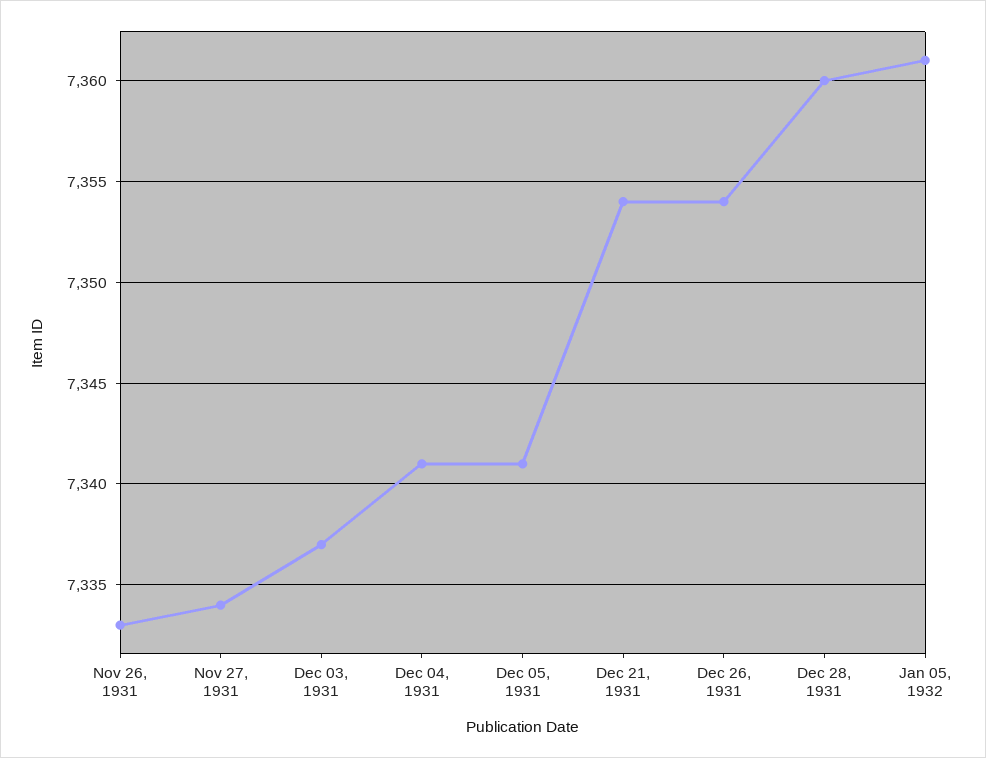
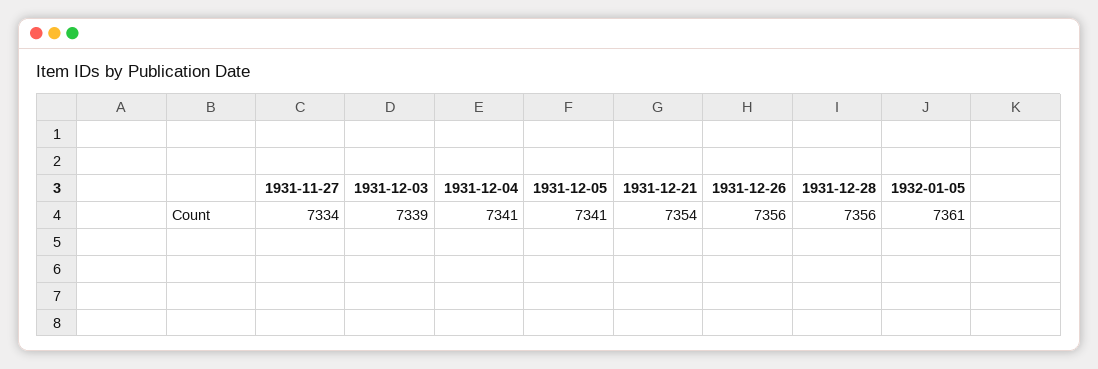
Nov 26, 1931: 7333 -> none
Dec 03, 1931: 7337 -> 7339
Dec 26, 1931: 7354 -> 7356
Dec 28, 1931: 7360 -> 7356

